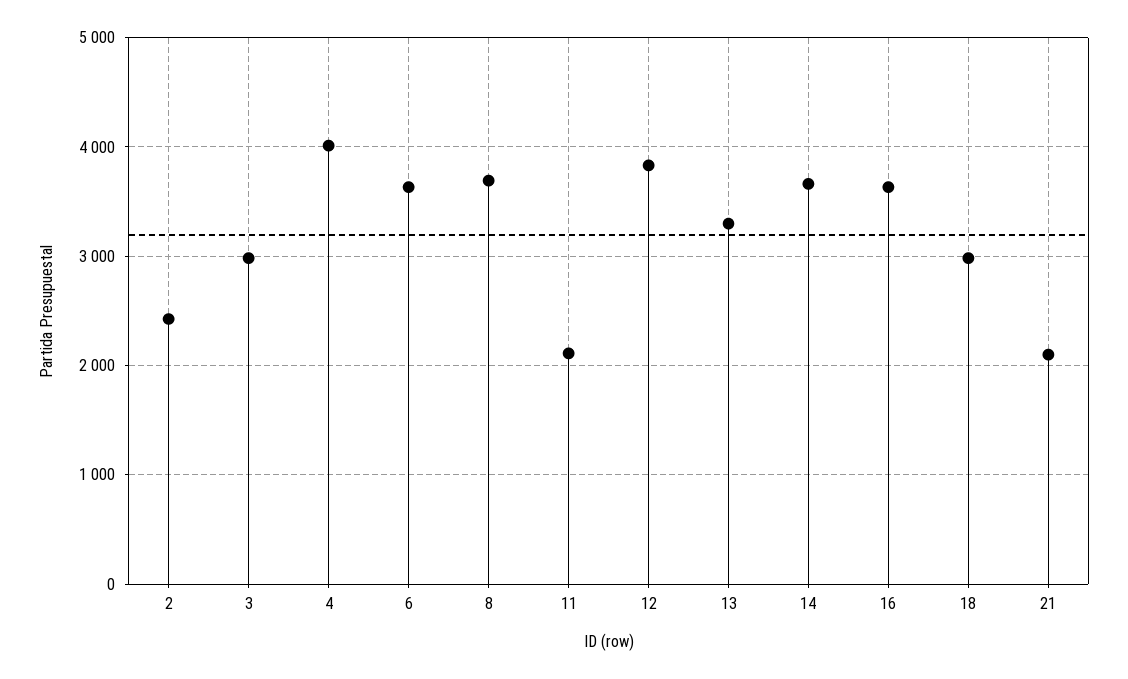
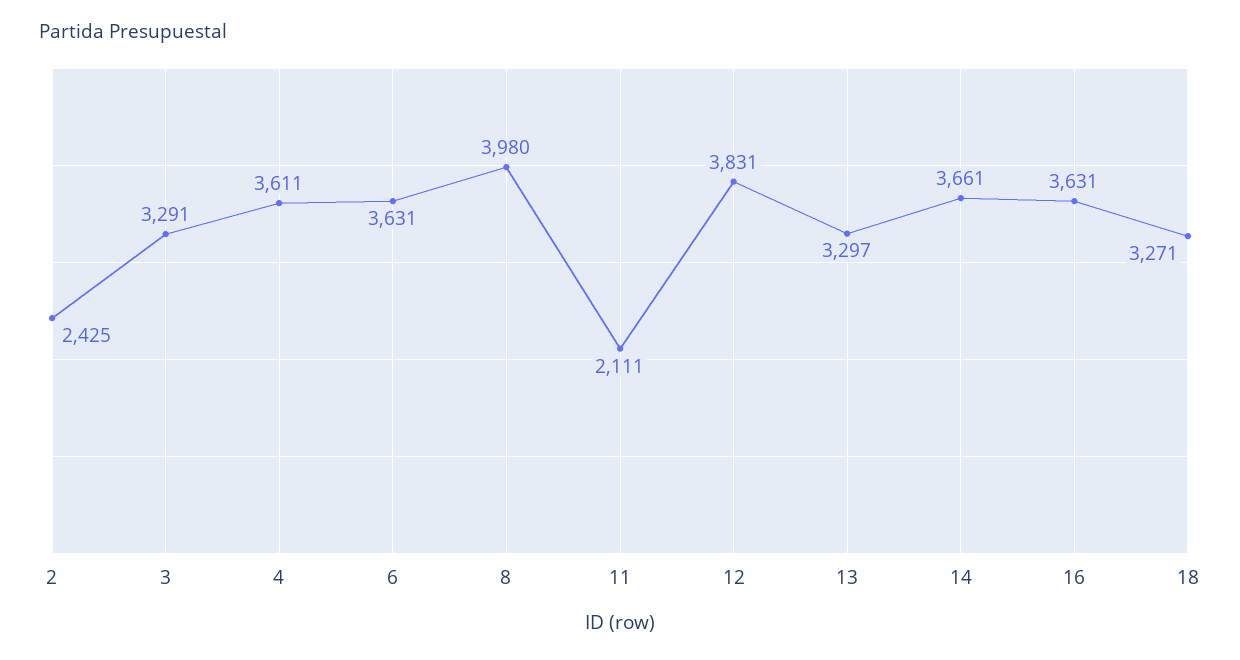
3: 3000 -> 3291
4: 4000 -> 3611
8: 3700 -> 3980
18: 3000 -> 3271
21: 2100 -> none

